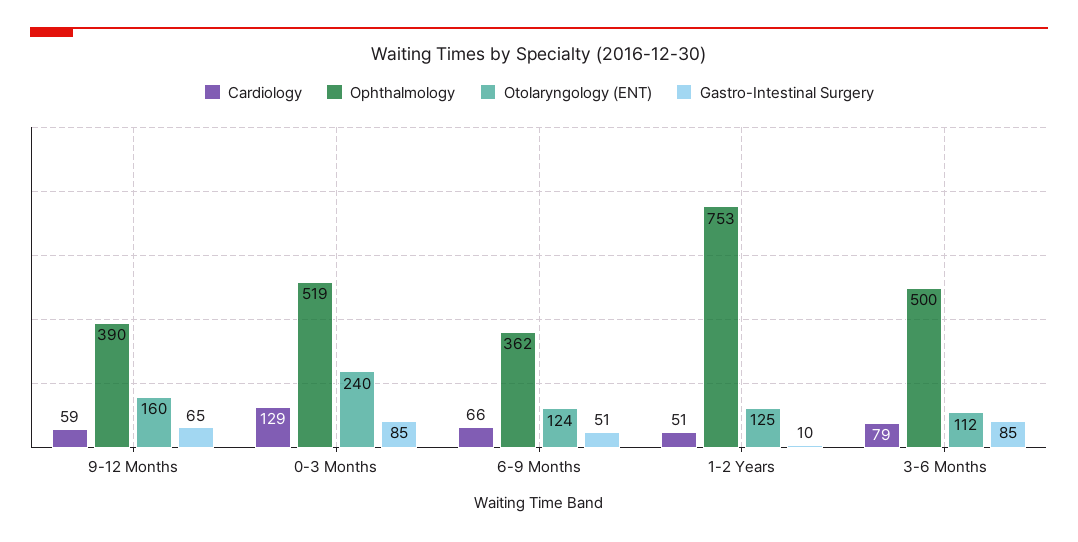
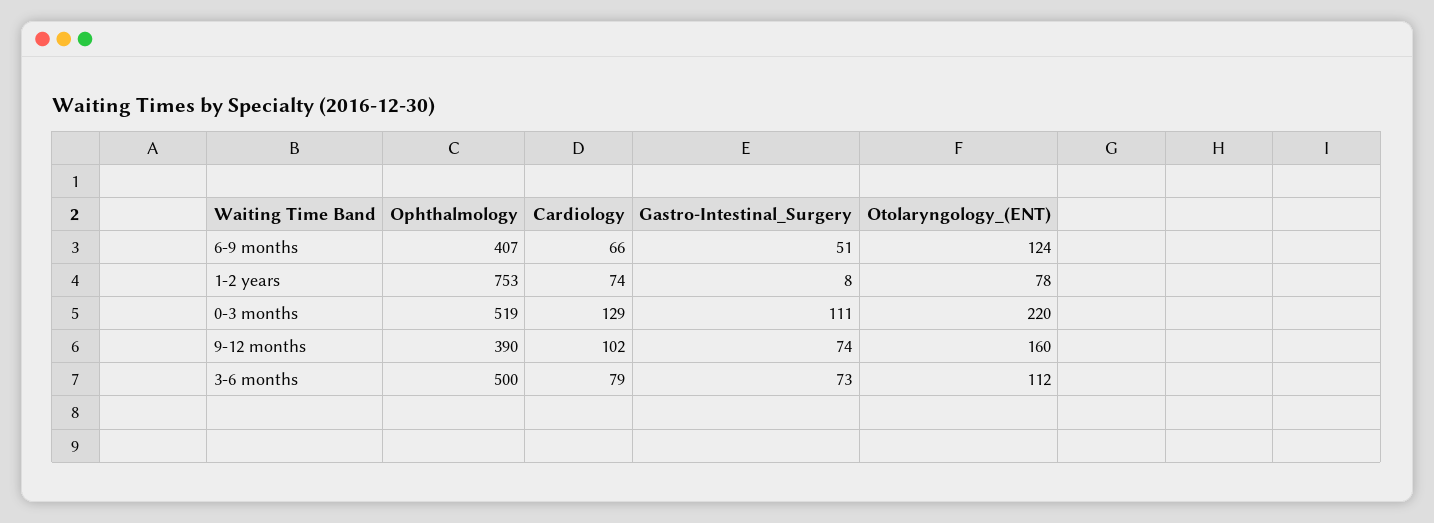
Cardiology, 9-12 Months: 59 -> 102
Gastro-Intestinal Surgery, 9-12 Months: 65 -> 74
Otolaryngology (ENT), 0-3 Months: 240 -> 220
Gastro-Intestinal Surgery, 0-3 Months: 85 -> 111
Ophthalmology, 6-9 Months: 362 -> 407
Cardiology, 1-2 Years: 51 -> 74
Otolaryngology (ENT), 1-2 Years: 125 -> 78
Gastro-Intestinal Surgery, 1-2 Years: 10 -> 8
Gastro-Intestinal Surgery, 3-6 Months: 85 -> 73

